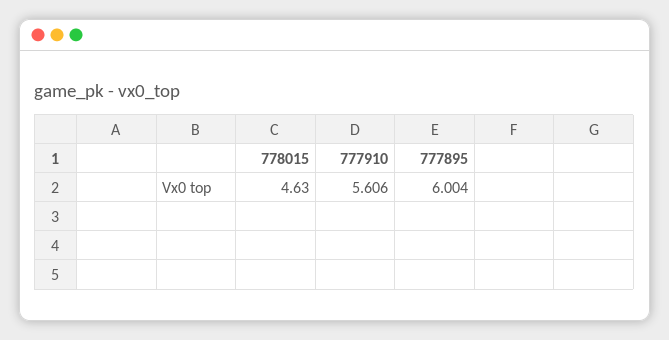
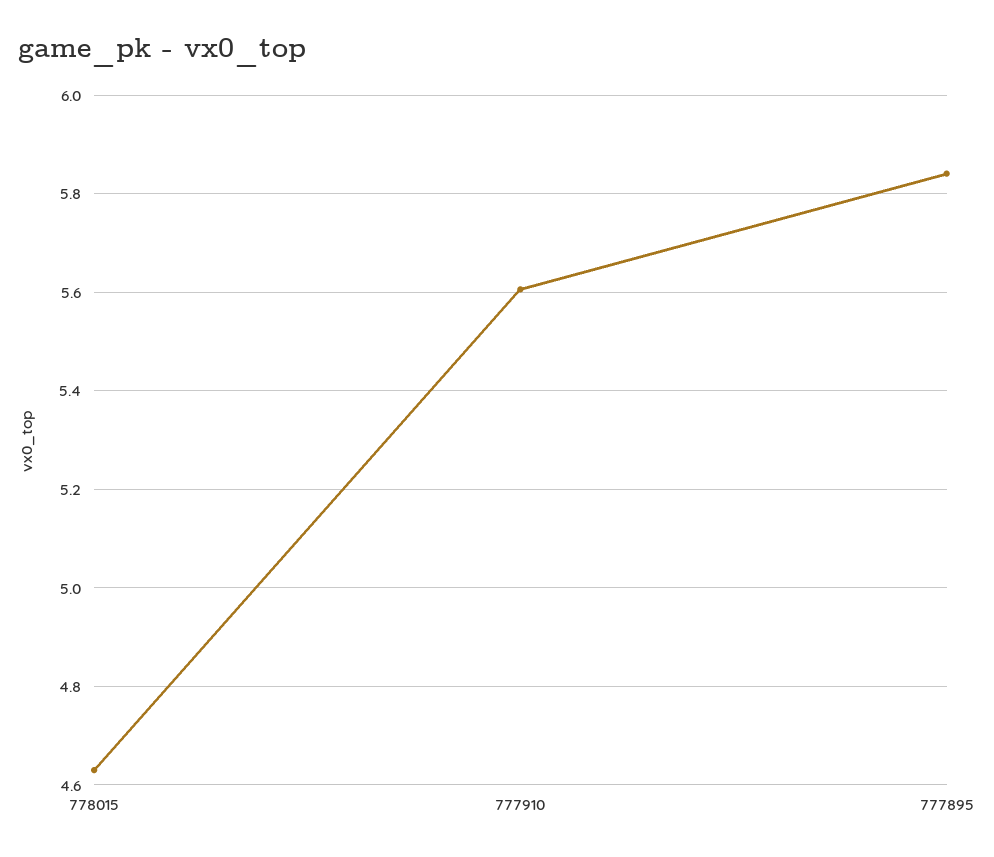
777895: 6.004 -> 5.84

